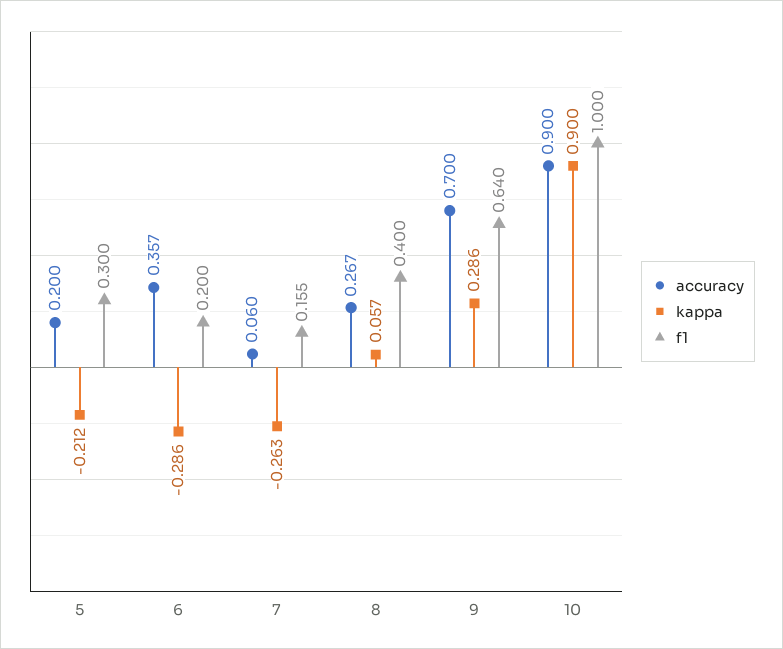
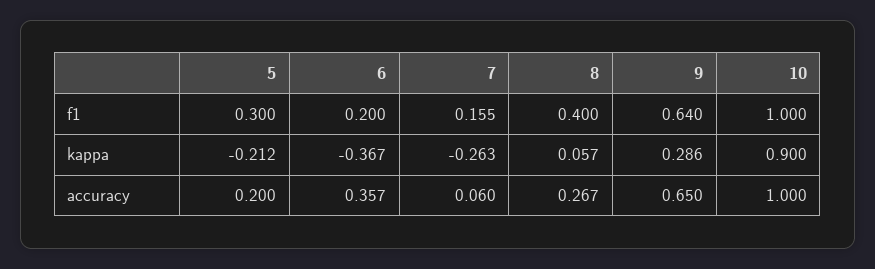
kappa, 6: -0.286 -> -0.367
accuracy, 9: 0.7 -> 0.65
accuracy, 10: 0.9 -> 1

